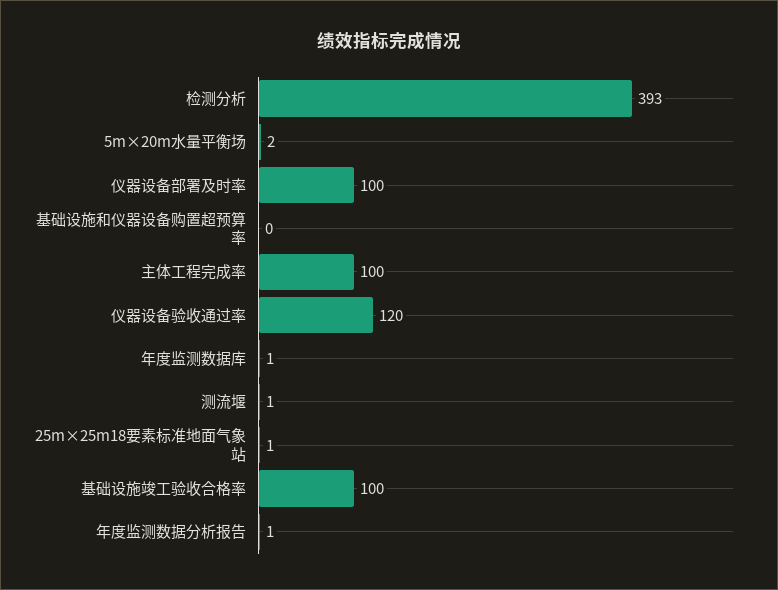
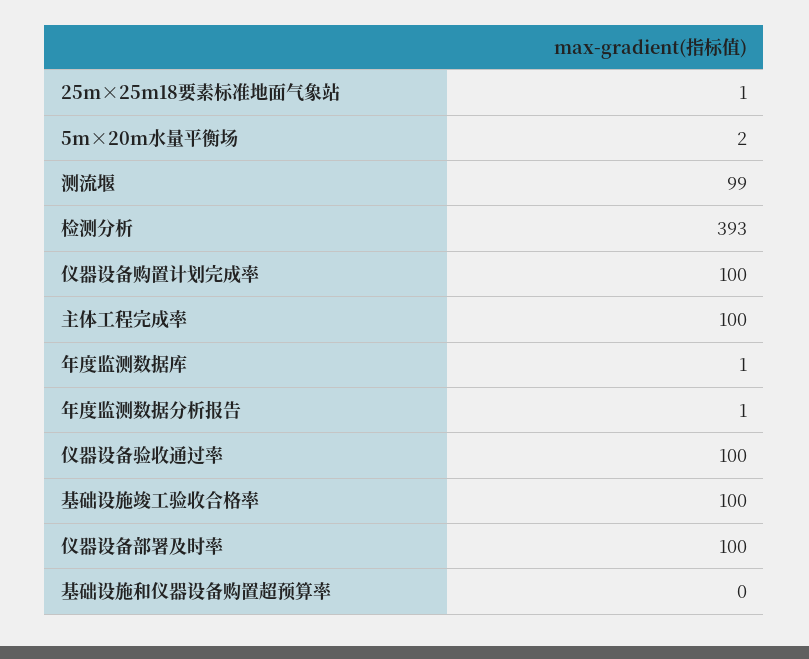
仪器设备验收通过率: 120 -> 100
测流堰: 1 -> 99
仪器设备购置计划完成率: none -> 100

